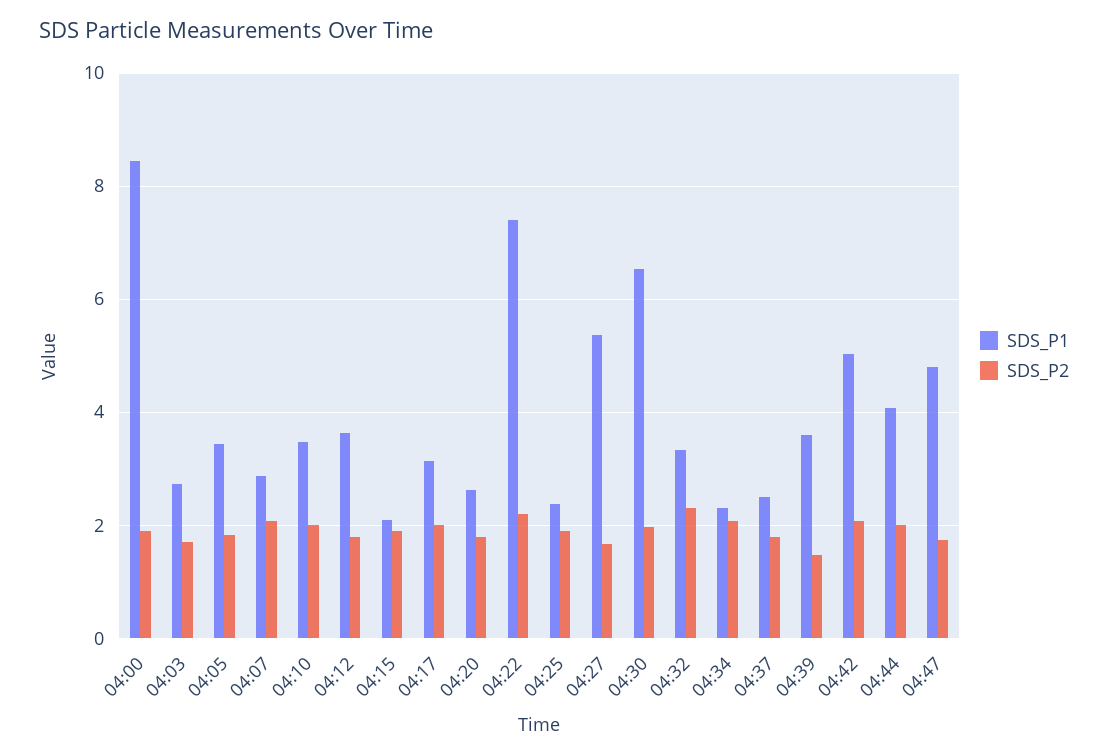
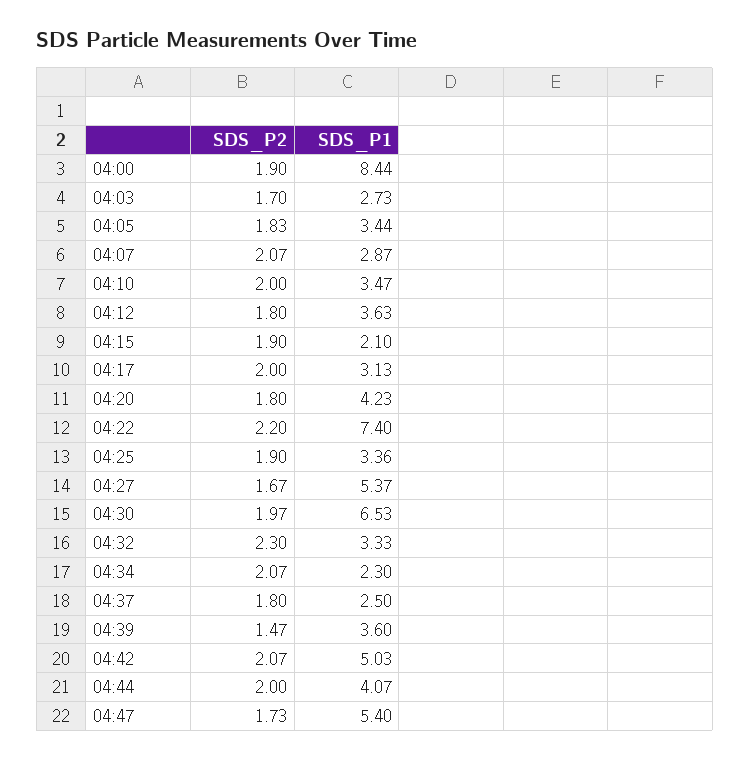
SDS_P1, 04:20: 2.6 -> 4.23
SDS_P1, 04:25: 2.4 -> 3.36
SDS_P1, 04:47: 4.8 -> 5.4

